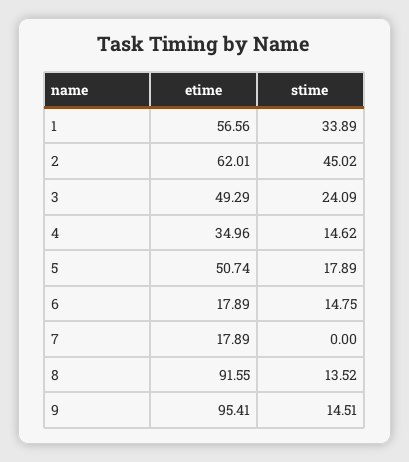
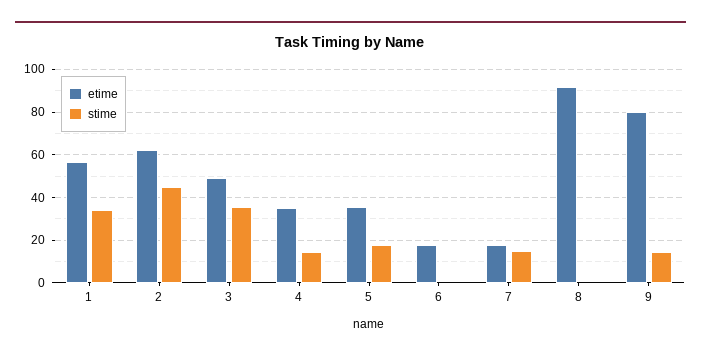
stime, 3: 24.09 -> 35
etime, 5: 50.74 -> 35
stime, 6: 14.75 -> 0
stime, 7: 0 -> 15
stime, 8: 13.52 -> 0
etime, 9: 95.41 -> 80

